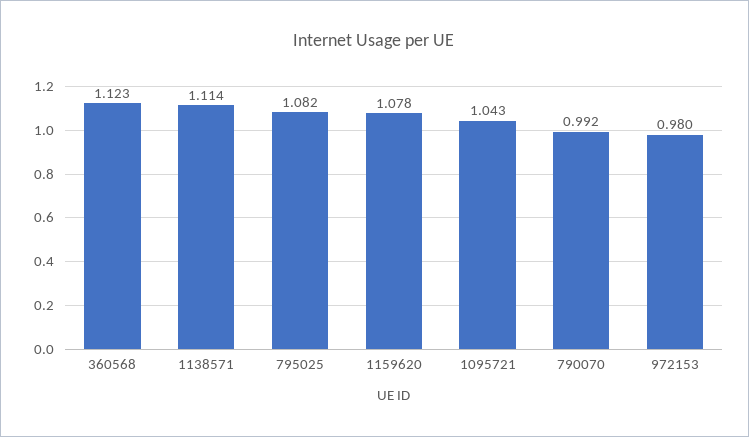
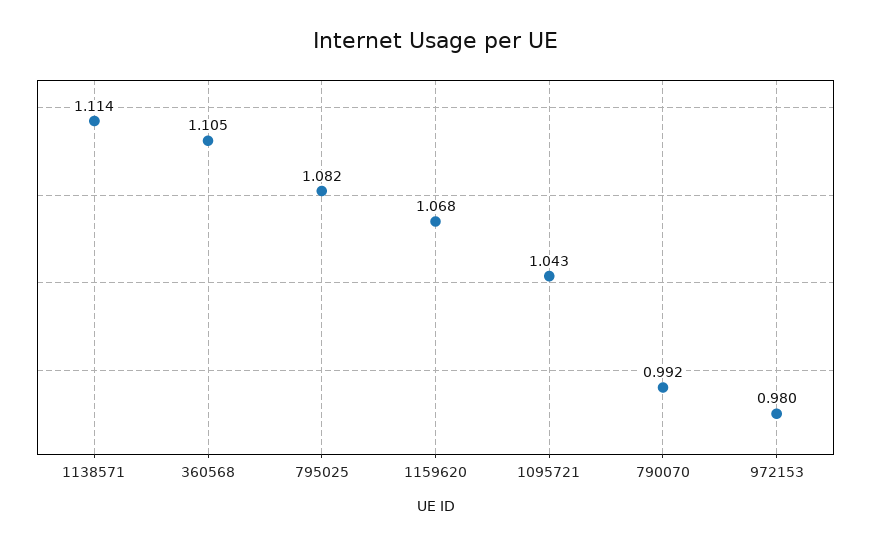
360568: 1.123 -> 1.105
1159620: 1.078 -> 1.068

